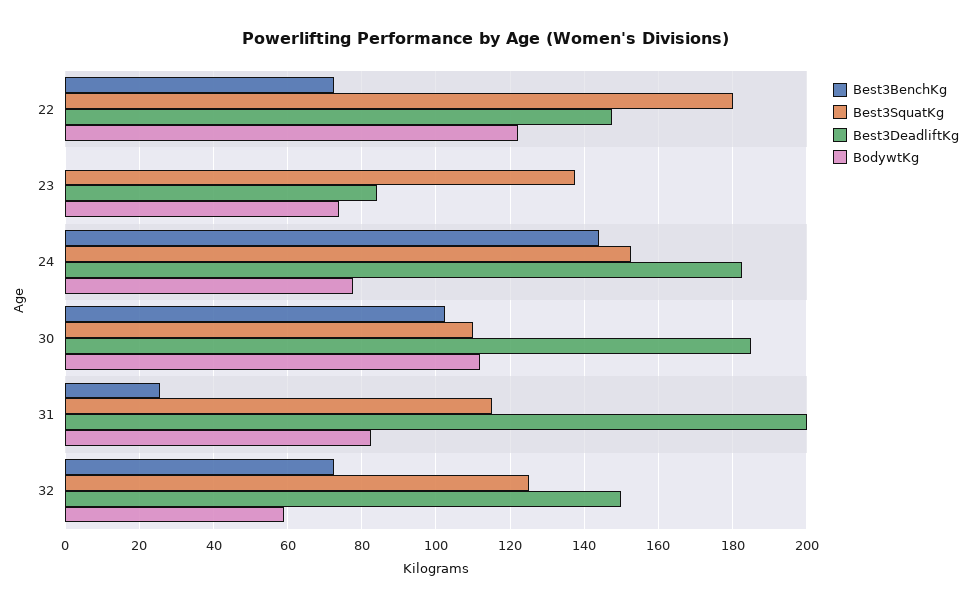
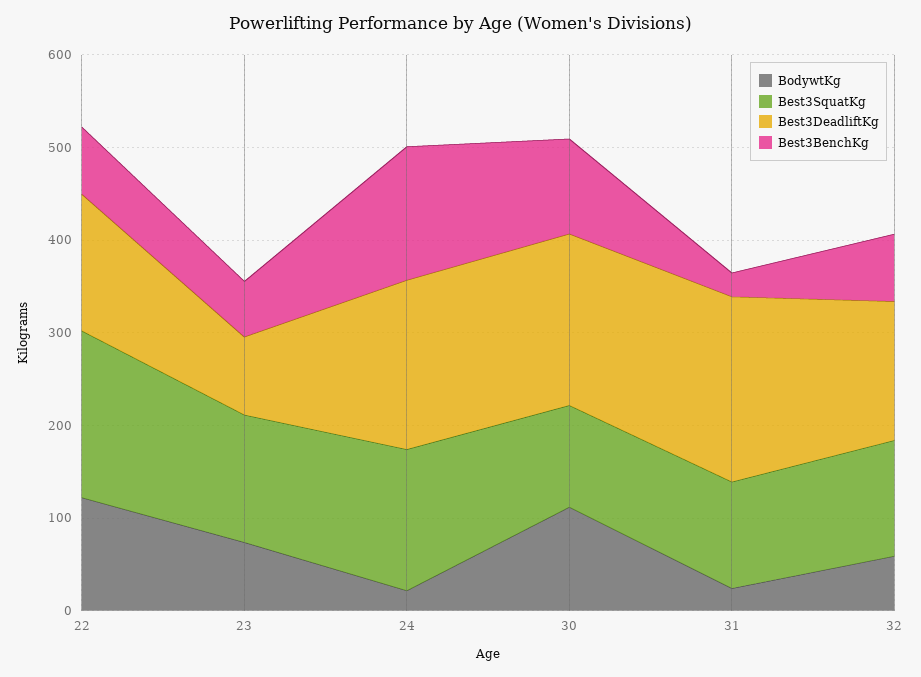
Best3BenchKg, 23: 0 -> 60
BodywtKg, 24: 78 -> 20
BodywtKg, 31: 82 -> 20

